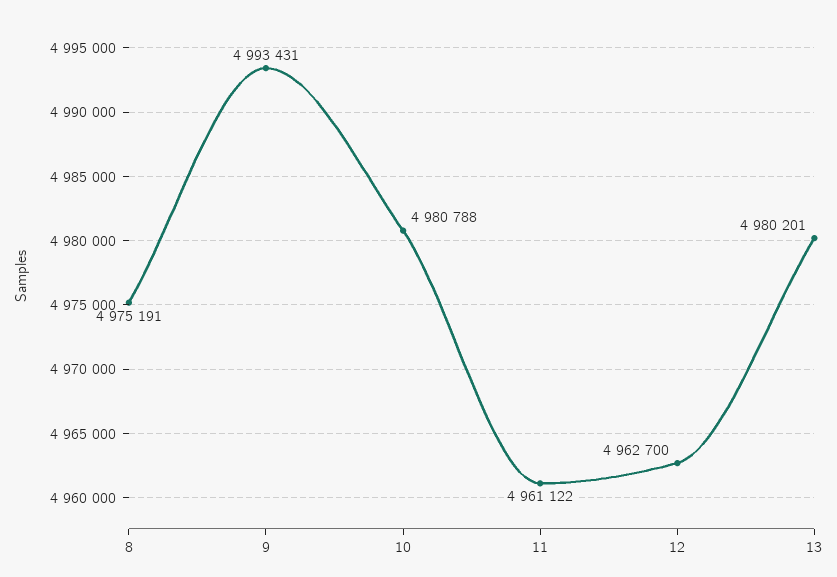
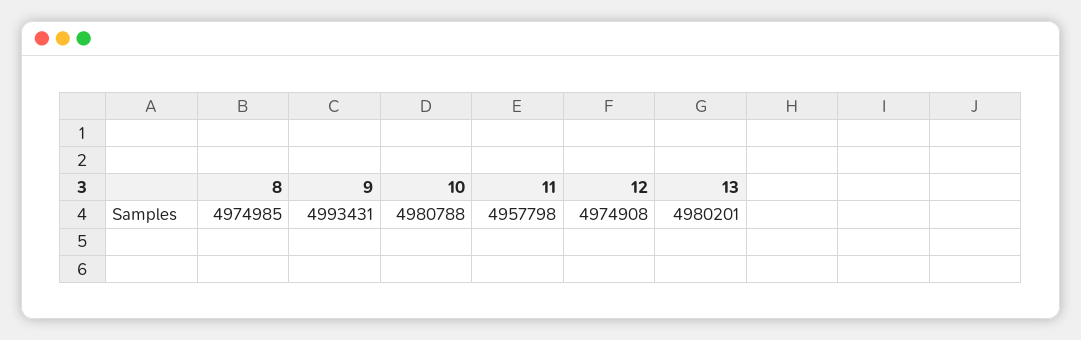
8: 4975191 -> 4974985
11: 4961122 -> 4957798
12: 4962700 -> 4974908

